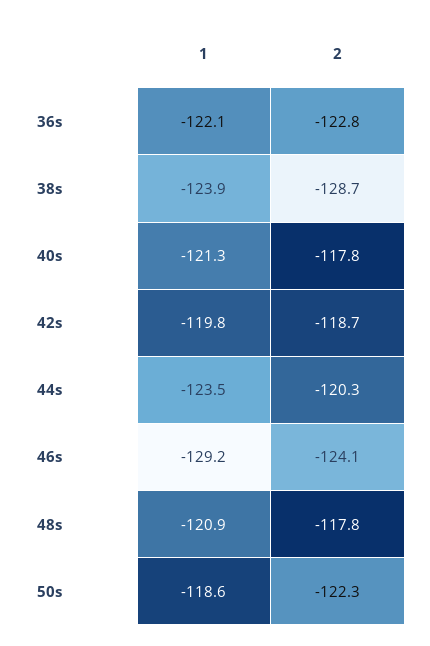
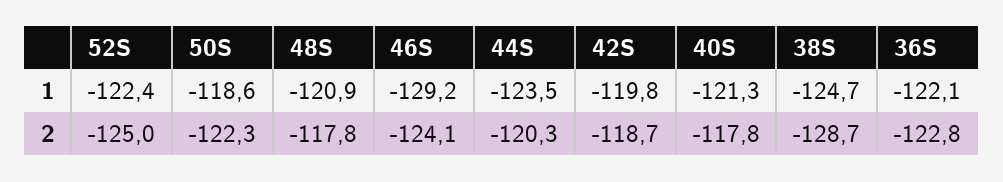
1, 38s: -123.9 -> -124.7
1, 52S: none -> -122.4
2, 52S: none -> -125

